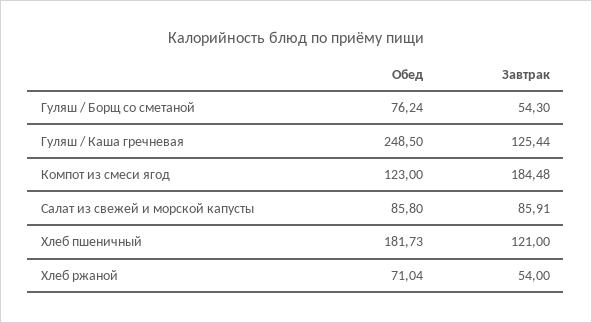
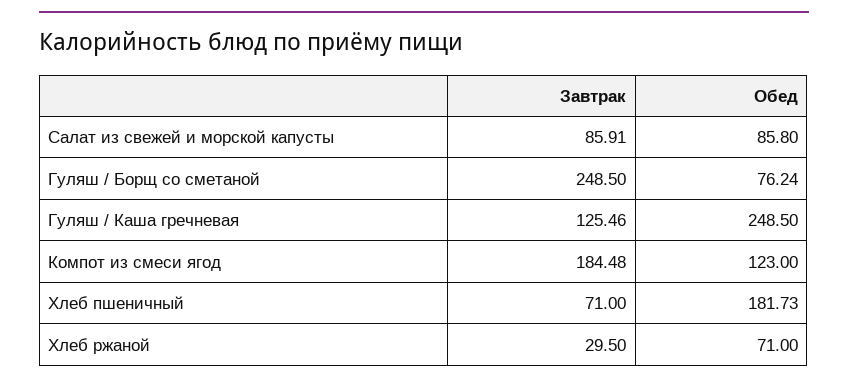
Завтрак, Гуляш / Борщ со сметаной: 54.3 -> 248.5
Завтрак, Гуляш / Каша гречневая: 125.44 -> 125.46
Завтрак, Хлеб пшеничный: 121 -> 71
Обед, Хлеб ржаной: 71.04 -> 71
Завтрак, Хлеб ржаной: 54 -> 29.5

